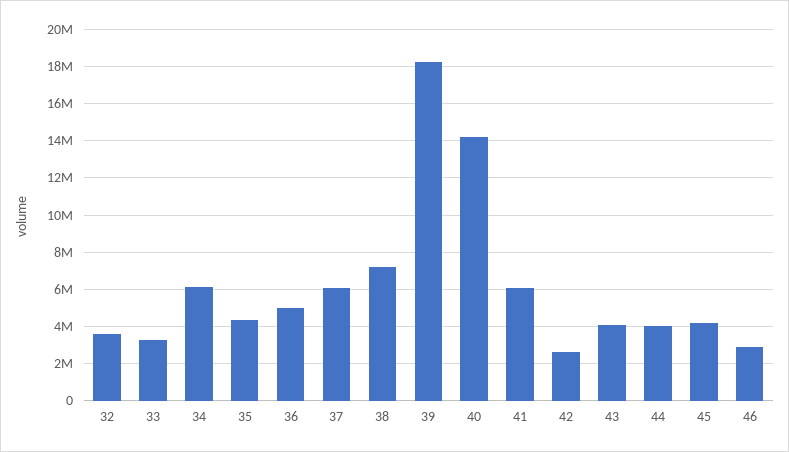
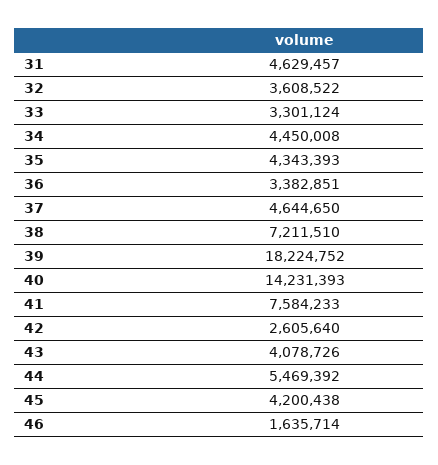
34: 6000000 -> 4450008
36: 5000000 -> 3382851
37: 6000000 -> 4644650
41: 6000000 -> 7584233
44: 4000000 -> 5469392
46: 3000000 -> 1635714
31: none -> 4629457

